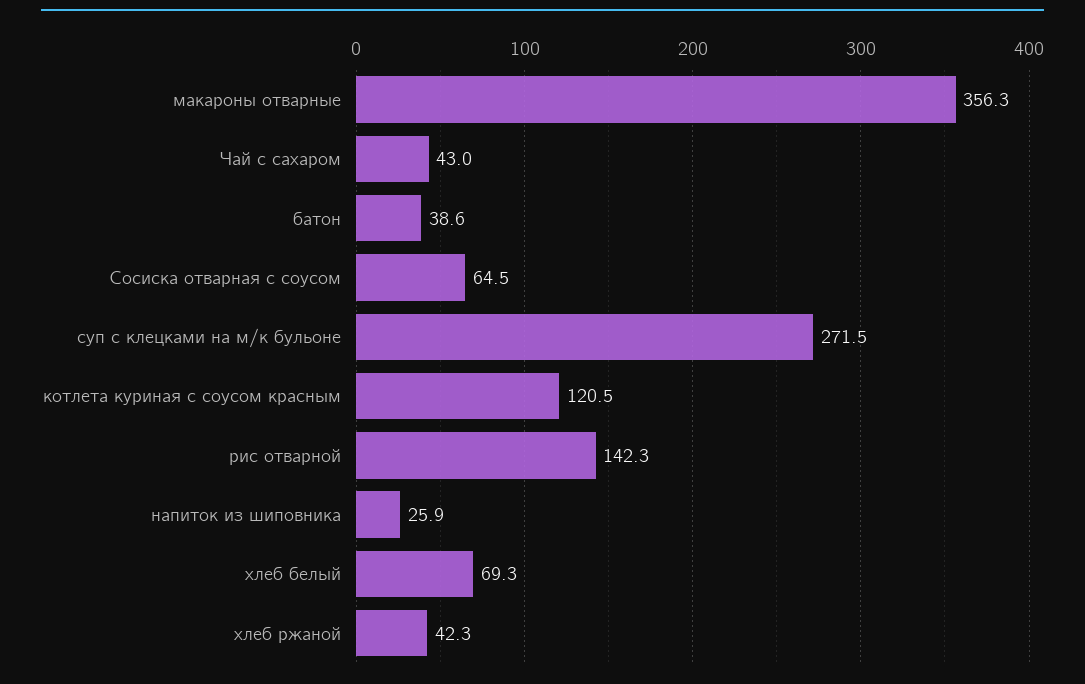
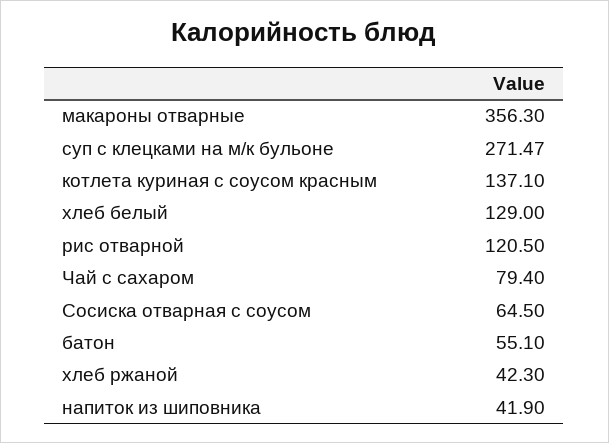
Чай с сахаром: 43 -> 79.4
батон: 38.6 -> 55.1
котлета куриная с соусом красным: 120.5 -> 137.1
рис отварной: 142.3 -> 120.5
напиток из шиповника: 25.9 -> 41.9
хлеб белый: 69.3 -> 129

